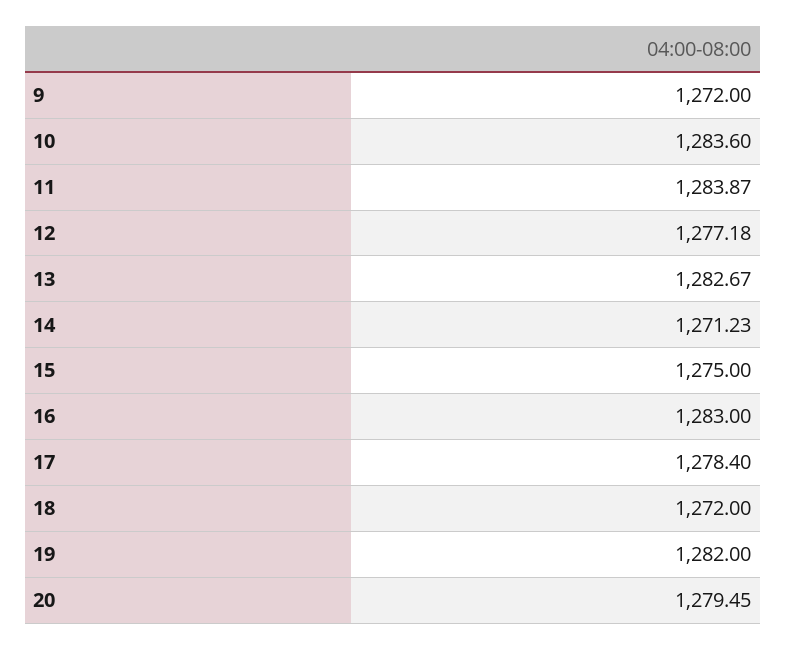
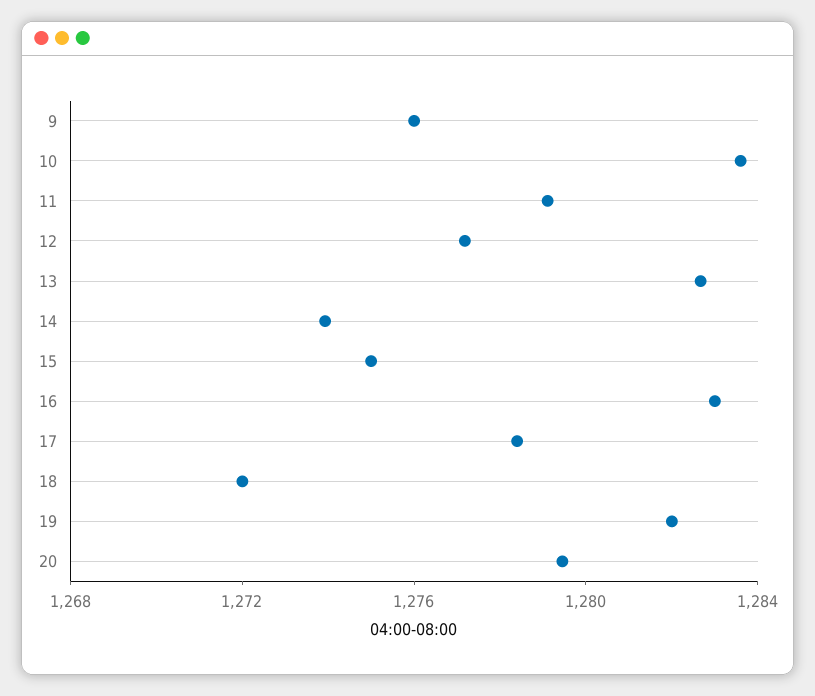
9: 1272 -> 1276
11: 1283.87 -> 1279
14: 1271.23 -> 1274

